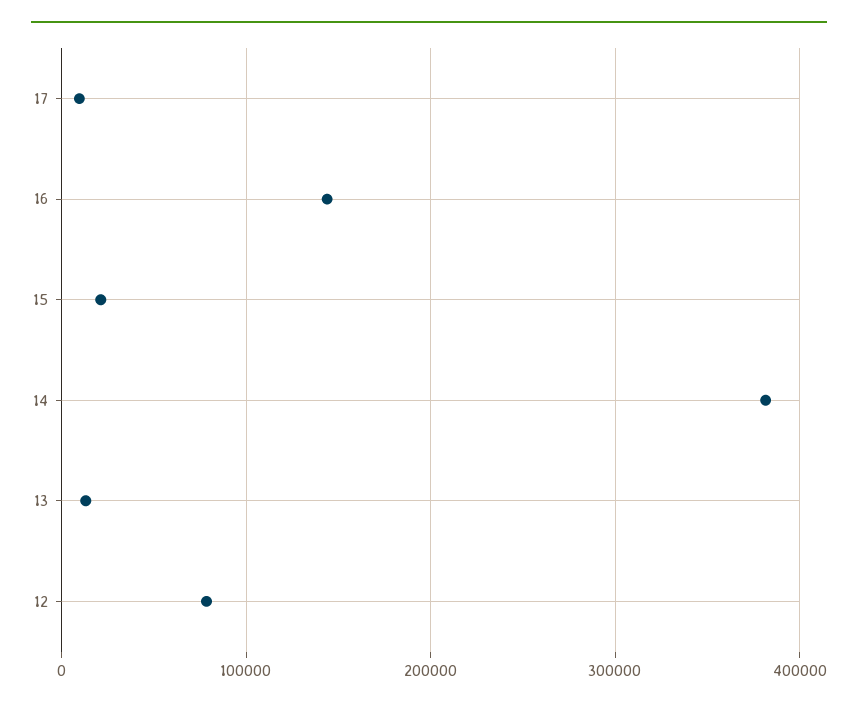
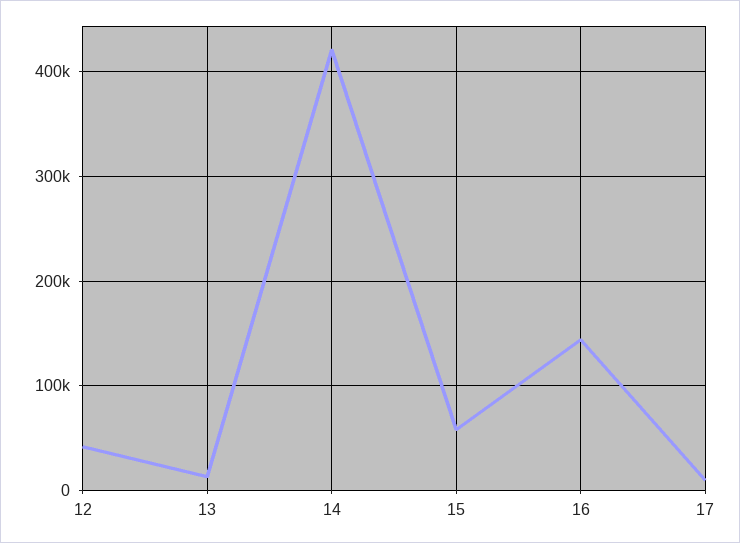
15: 20000 -> 60000
14: 380000 -> 420000
12: 80000 -> 40000

